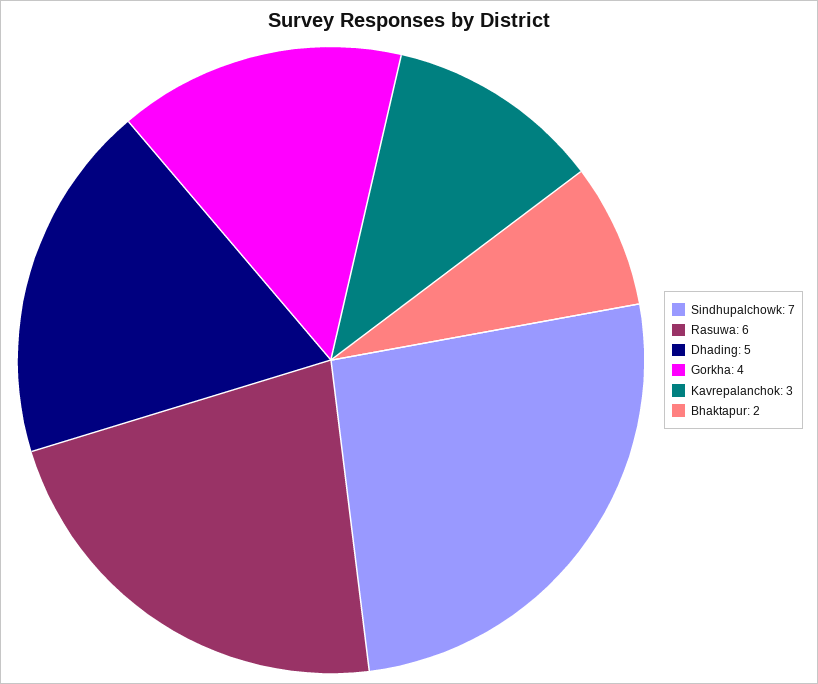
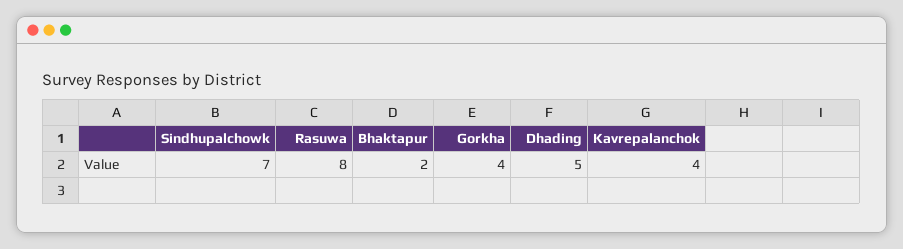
Rasuwa: 6 -> 8
Kavrepalanchok: 3 -> 4

